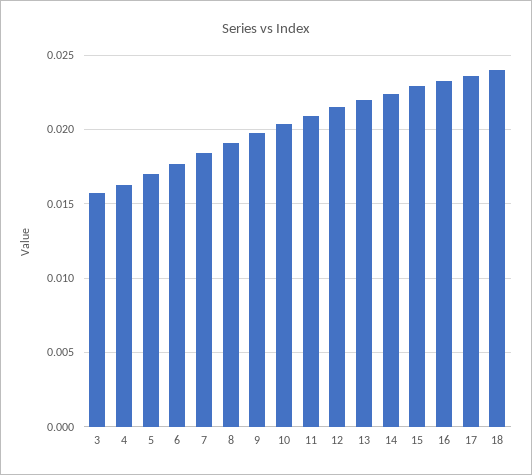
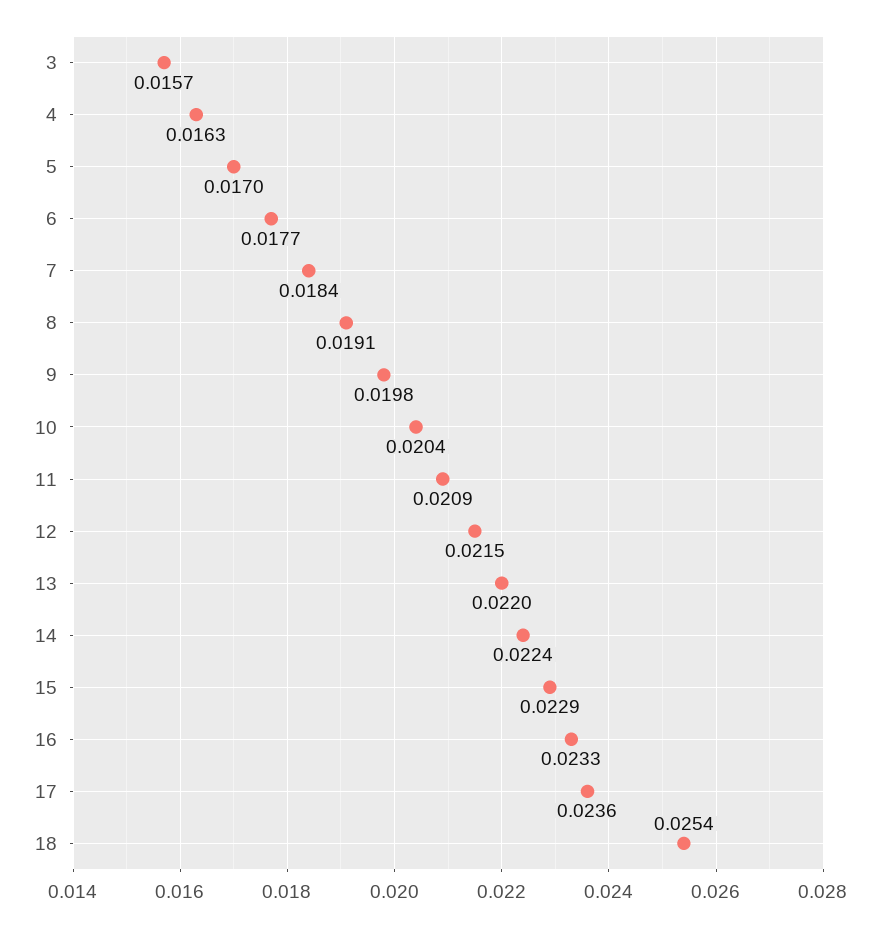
18: 0.024 -> 0.0254

